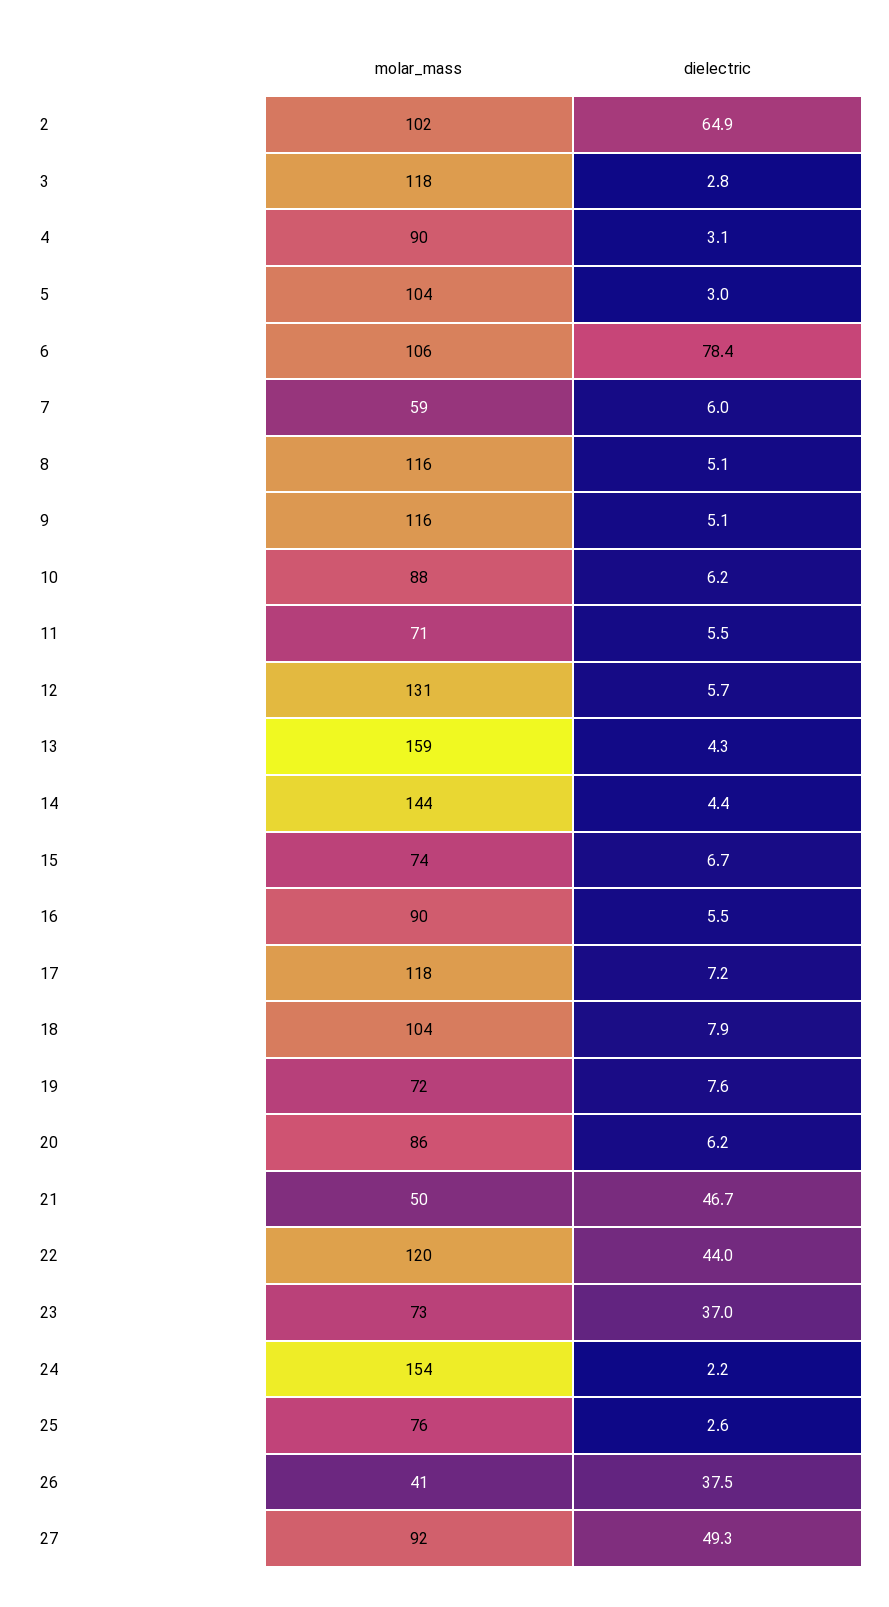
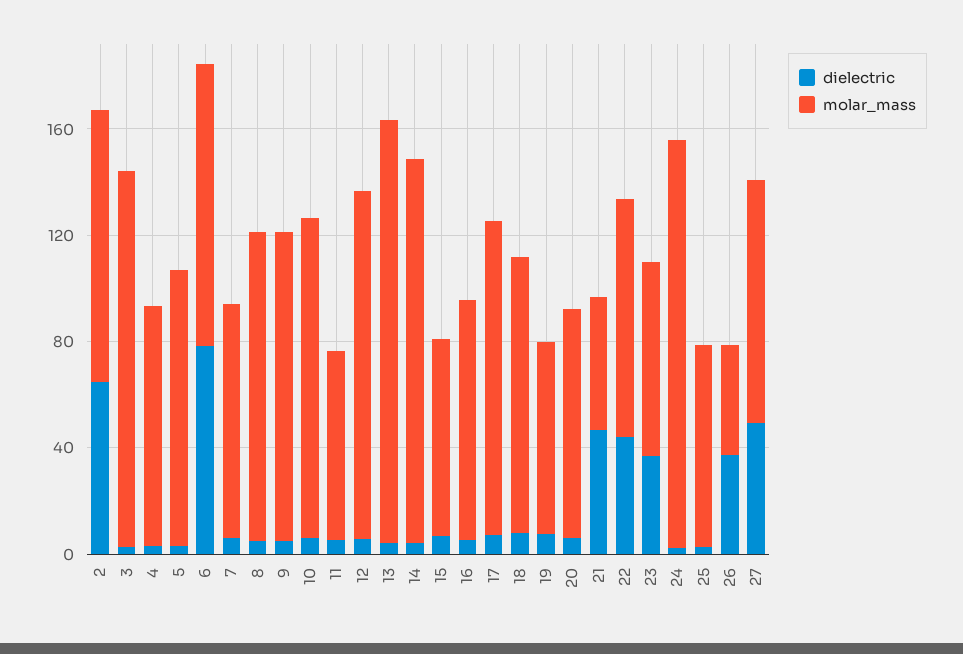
molar_mass, 3: 118 -> 140
molar_mass, 7: 59 -> 90
molar_mass, 10: 88 -> 120
molar_mass, 22: 120 -> 90

